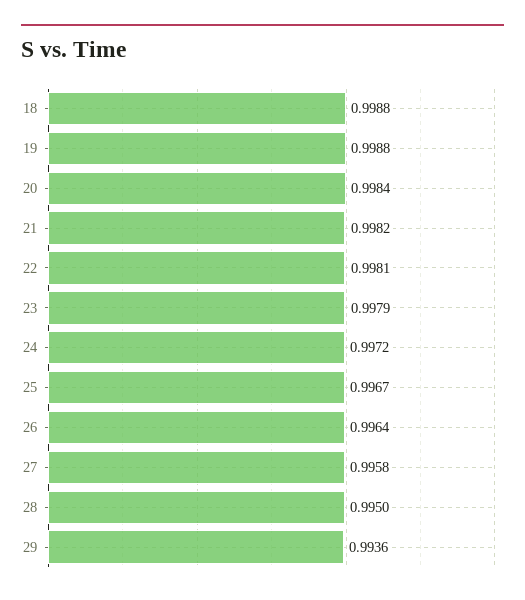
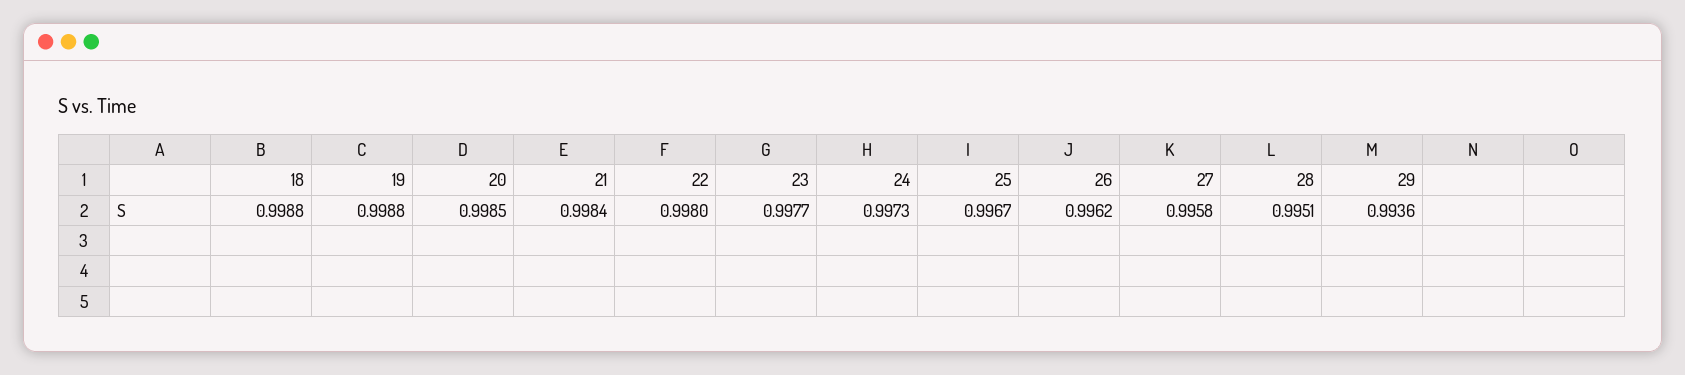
20: 0.9984 -> 0.9985
21: 0.9982 -> 0.9984
22: 0.9981 -> 0.998
23: 0.9979 -> 0.9977
24: 0.9972 -> 0.9973
26: 0.9964 -> 0.9962
28: 0.995 -> 0.9951

